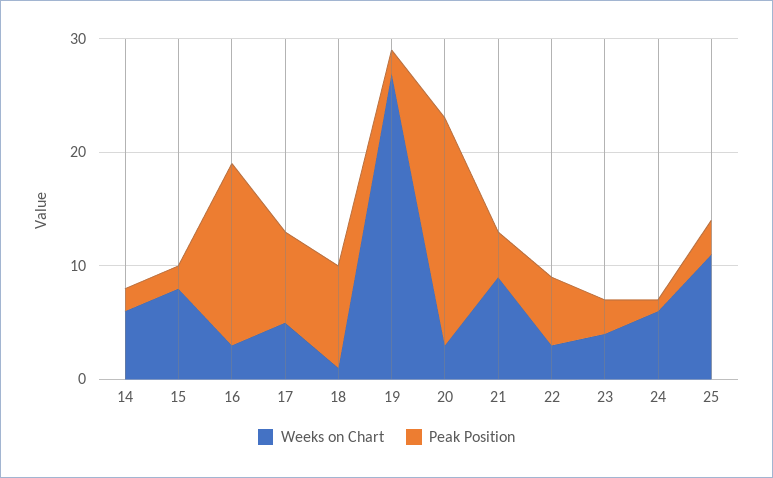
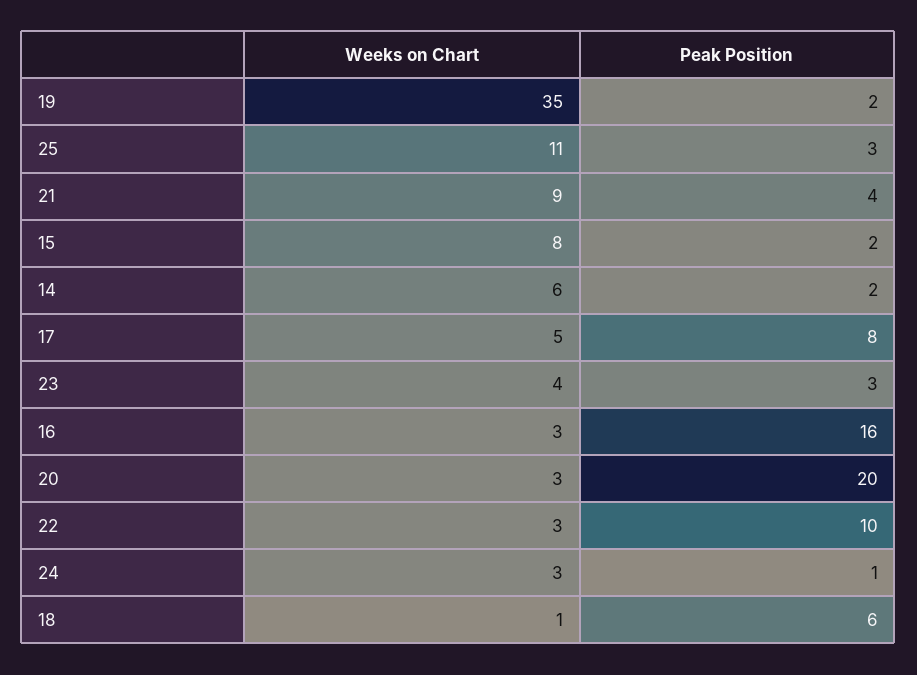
Peak Position, 18: 9 -> 6
Weeks on Chart, 19: 27 -> 35
Peak Position, 22: 6 -> 10
Weeks on Chart, 24: 6 -> 3

